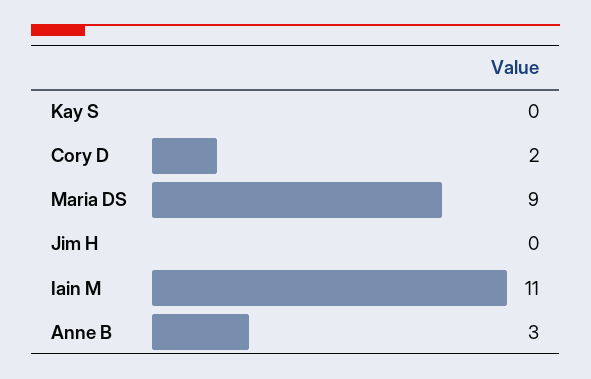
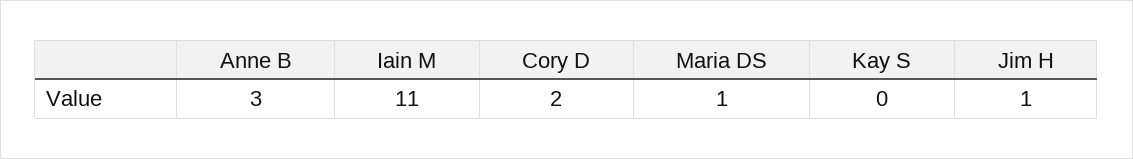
Maria DS: 9 -> 1
Jim H: 0 -> 1

